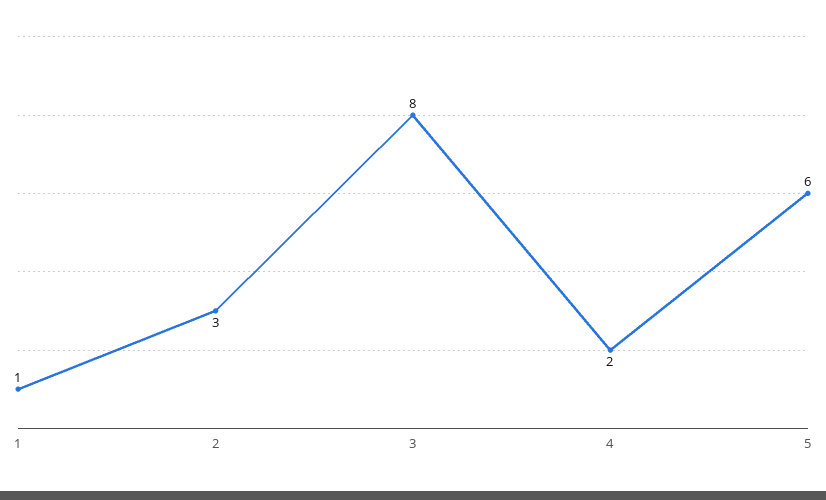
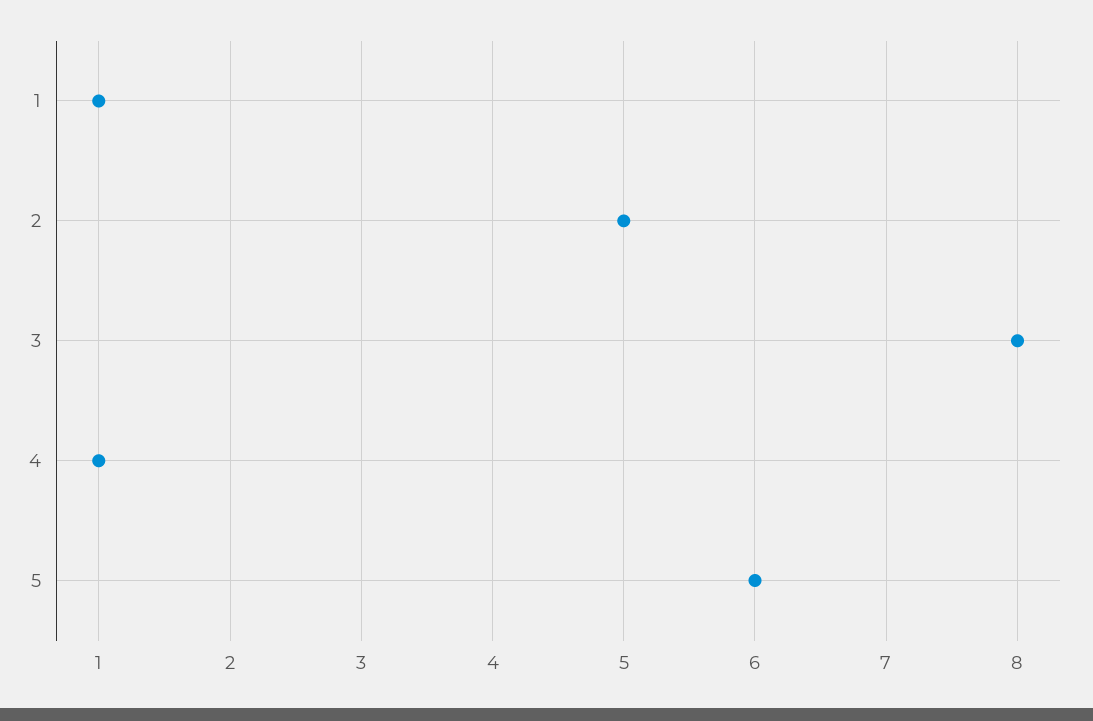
2: 3 -> 5
4: 2 -> 1

